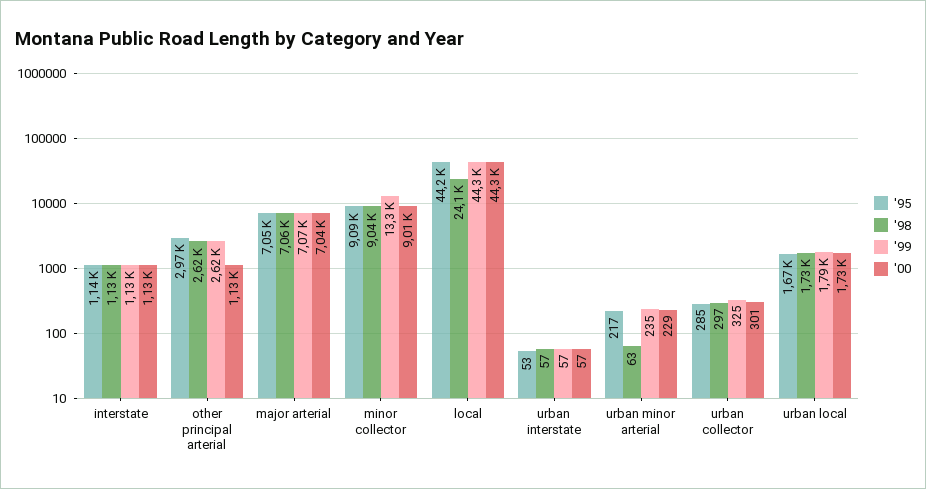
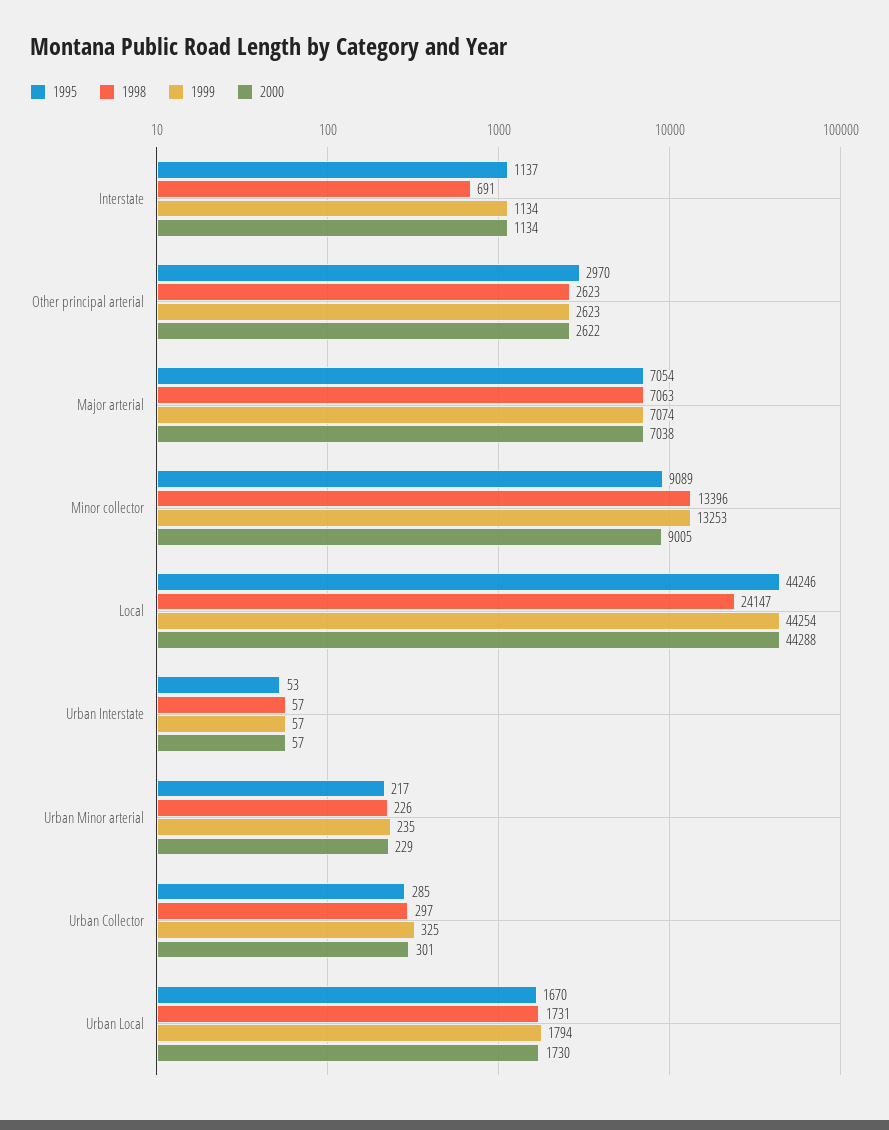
'98, interstate: 1130 -> 691
'00, other principal arterial: 1130 -> 2622
'98, minor collector: 9040 -> 13396
'98, urban minor arterial: 63 -> 226

